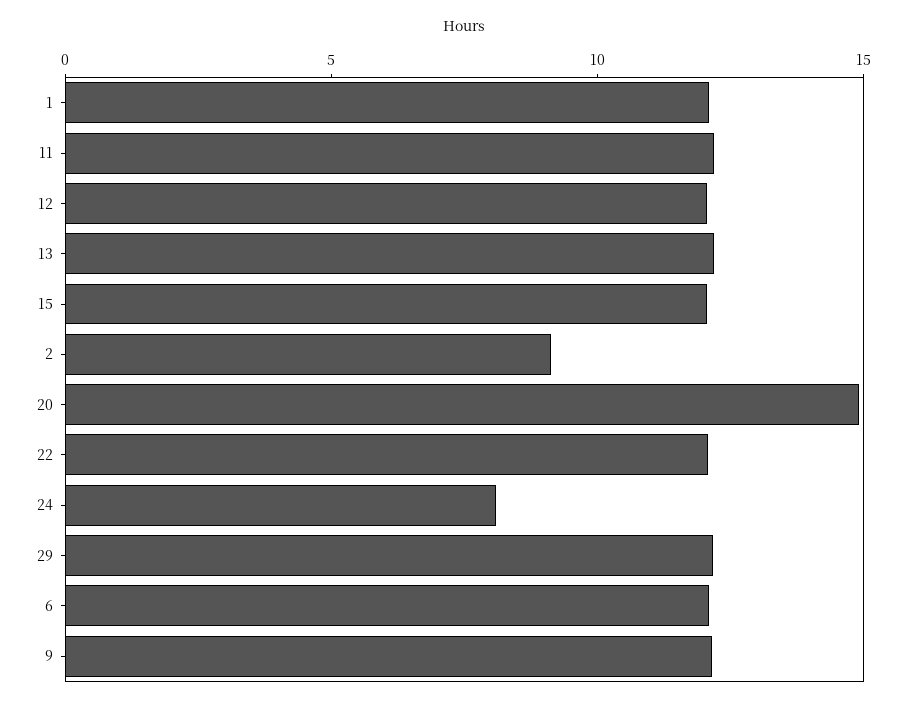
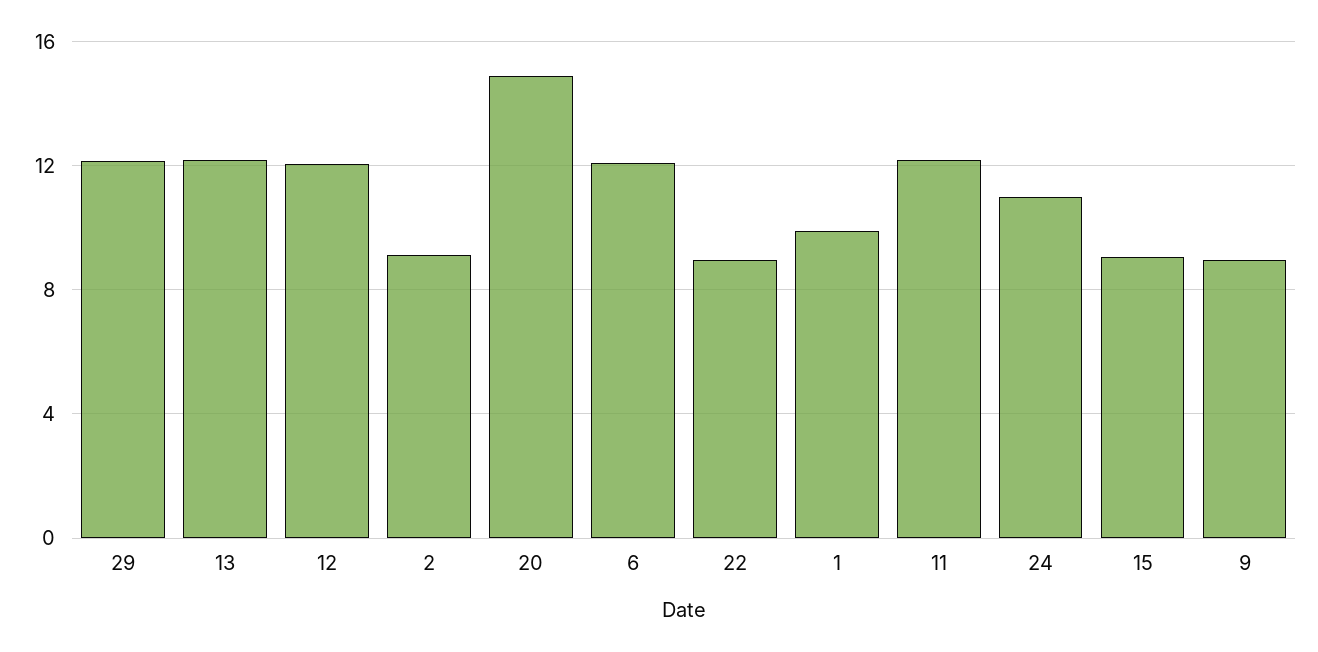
1: 12 -> 10
15: 12 -> 9
22: 12 -> 9
24: 8 -> 11
9: 12 -> 9

